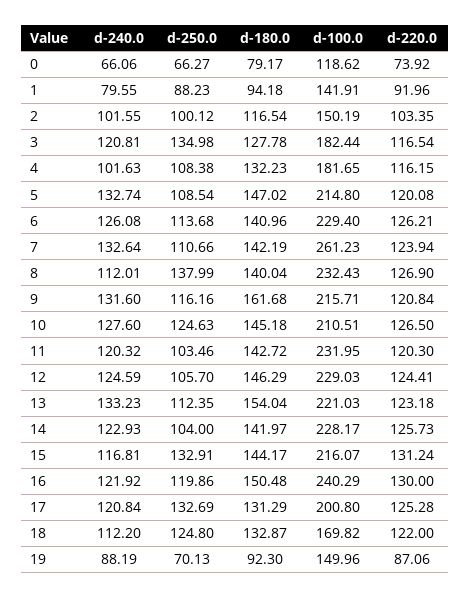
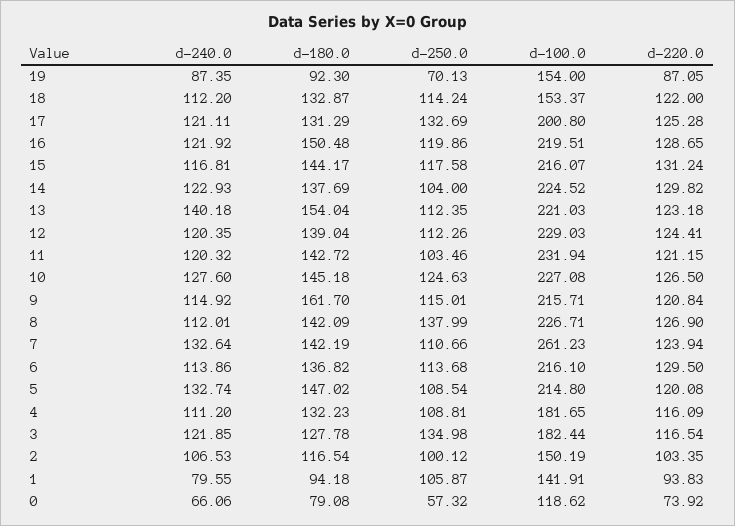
d-250.0, 0: 66.27 -> 57.32
d-180.0, 0: 79.17 -> 79.08
d-250.0, 1: 88.23 -> 105.87
d-220.0, 1: 91.96 -> 93.83
d-240.0, 2: 101.55 -> 106.53
d-240.0, 3: 120.81 -> 121.85
d-240.0, 4: 101.63 -> 111.2
d-250.0, 4: 108.38 -> 108.81
d-220.0, 4: 116.15 -> 116.09
d-240.0, 6: 126.08 -> 113.86
d-180.0, 6: 140.96 -> 136.82
d-100.0, 6: 229.4 -> 216.1
d-220.0, 6: 126.21 -> 129.5
d-180.0, 8: 140.04 -> 142.09
d-100.0, 8: 232.43 -> 226.71
d-240.0, 9: 131.6 -> 114.92
d-250.0, 9: 116.16 -> 115.01
d-180.0, 9: 161.68 -> 161.7
d-100.0, 10: 210.51 -> 227.08
d-100.0, 11: 231.95 -> 231.94
d-220.0, 11: 120.3 -> 121.15
d-240.0, 12: 124.59 -> 120.35
d-250.0, 12: 105.7 -> 112.26
d-180.0, 12: 146.29 -> 139.04
d-240.0, 13: 133.23 -> 140.18
d-180.0, 14: 141.97 -> 137.69
d-100.0, 14: 228.17 -> 224.52
d-220.0, 14: 125.73 -> 129.82
d-250.0, 15: 132.91 -> 117.58
d-100.0, 16: 240.29 -> 219.51
d-220.0, 16: 130 -> 128.65
d-240.0, 17: 120.84 -> 121.11
d-250.0, 18: 124.8 -> 114.24
d-100.0, 18: 169.82 -> 153.37
d-240.0, 19: 88.19 -> 87.35
d-100.0, 19: 149.96 -> 154
d-220.0, 19: 87.06 -> 87.05

